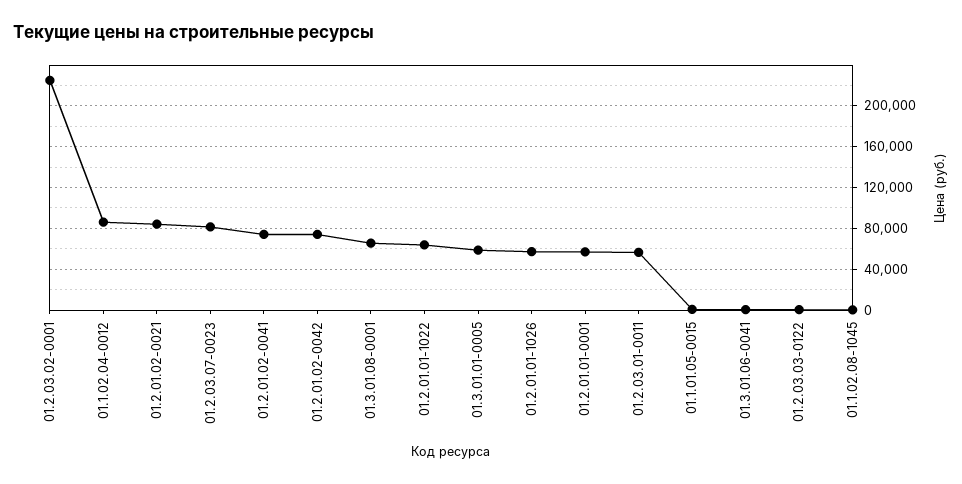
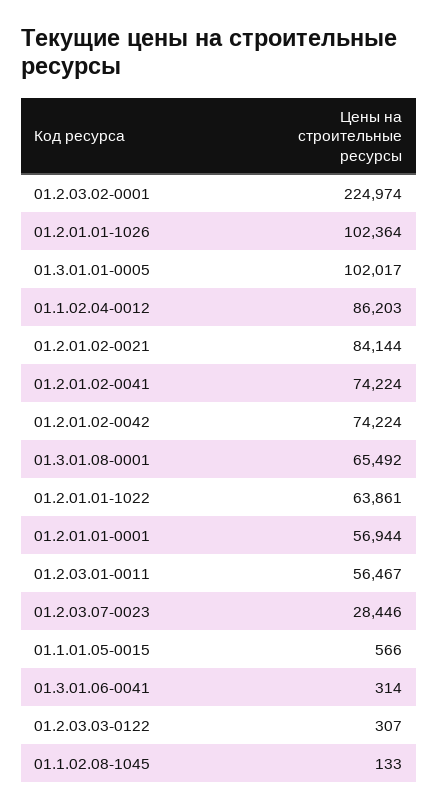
01.2.03.07-0023: 80000 -> 28446
01.3.01.01-0005: 60000 -> 102017
01.2.01.01-1026: 60000 -> 102364

